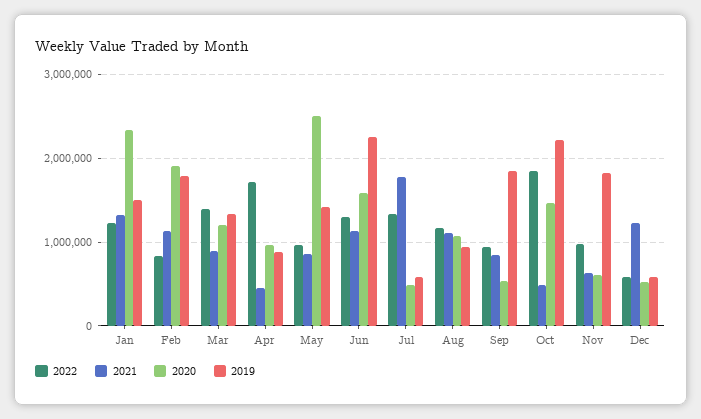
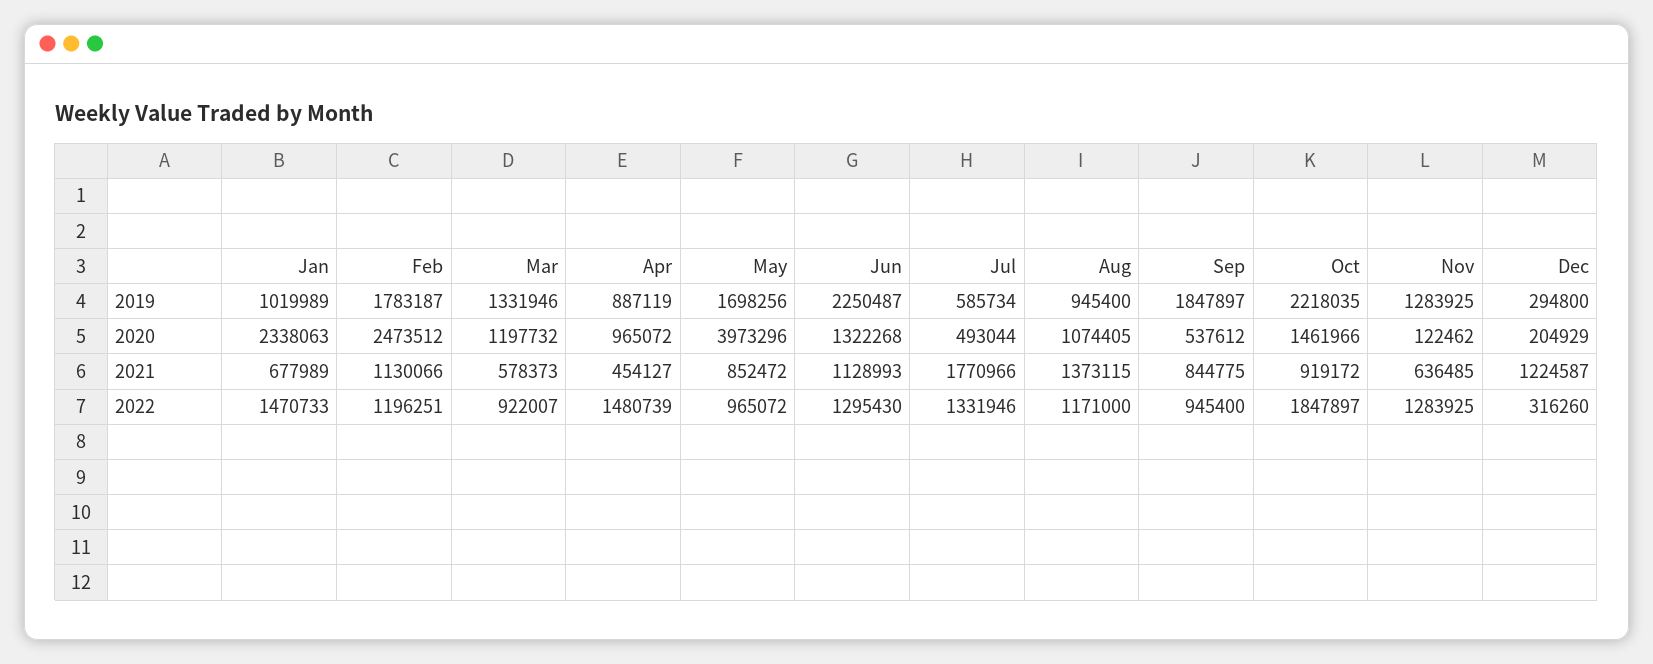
2022, Jan: 1200000 -> 1470733
2021, Jan: 1300000 -> 677989
2019, Jan: 1500000 -> 1019989
2022, Feb: 800000 -> 1196251
2020, Feb: 1900000 -> 2473512
2022, Mar: 1400000 -> 922007
2021, Mar: 900000 -> 578373
2022, Apr: 1700000 -> 1480739
2020, May: 2500000 -> 3973296
2019, May: 1400000 -> 1698256
2020, Jun: 1600000 -> 1322268
2021, Aug: 1100000 -> 1373115
2021, Oct: 500000 -> 919172
2022, Nov: 1000000 -> 1283925
2020, Nov: 600000 -> 122462
2019, Nov: 1800000 -> 1283925
2022, Dec: 600000 -> 316260
2020, Dec: 500000 -> 204929
2019, Dec: 600000 -> 294800

